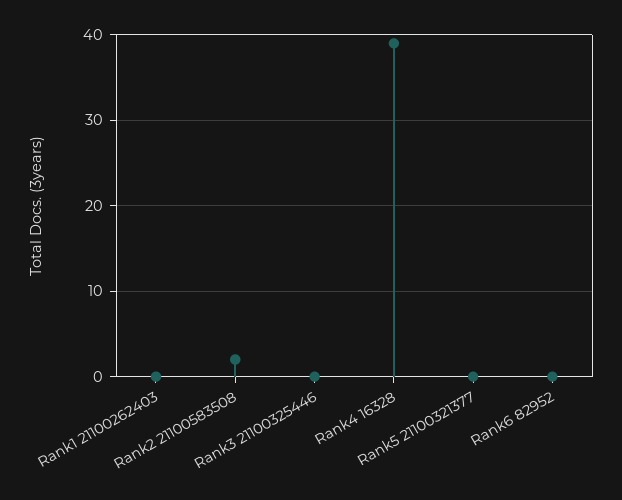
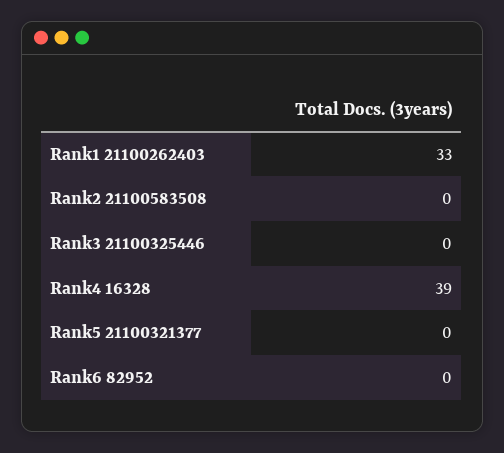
Rank1 21100262403: 0 -> 33
Rank2 21100583508: 2 -> 0

